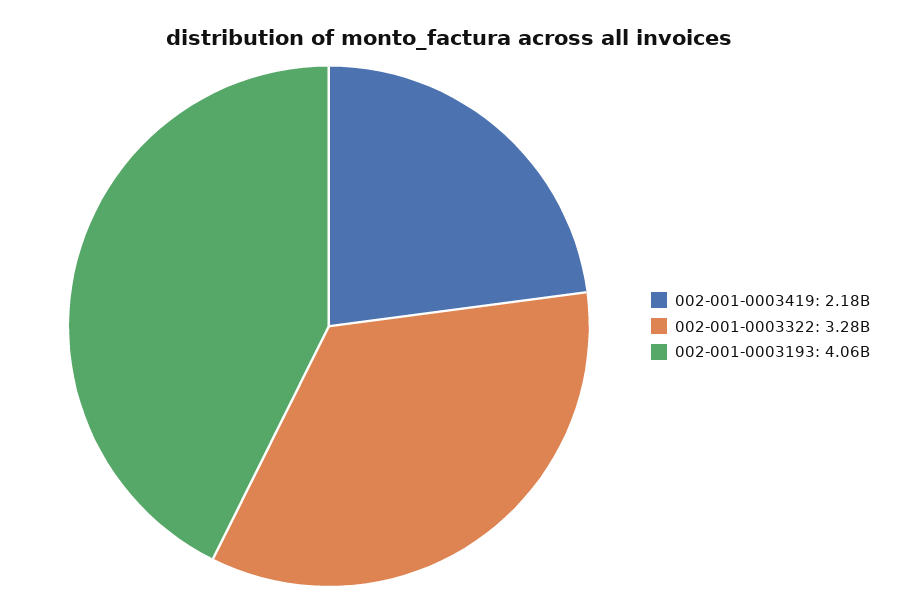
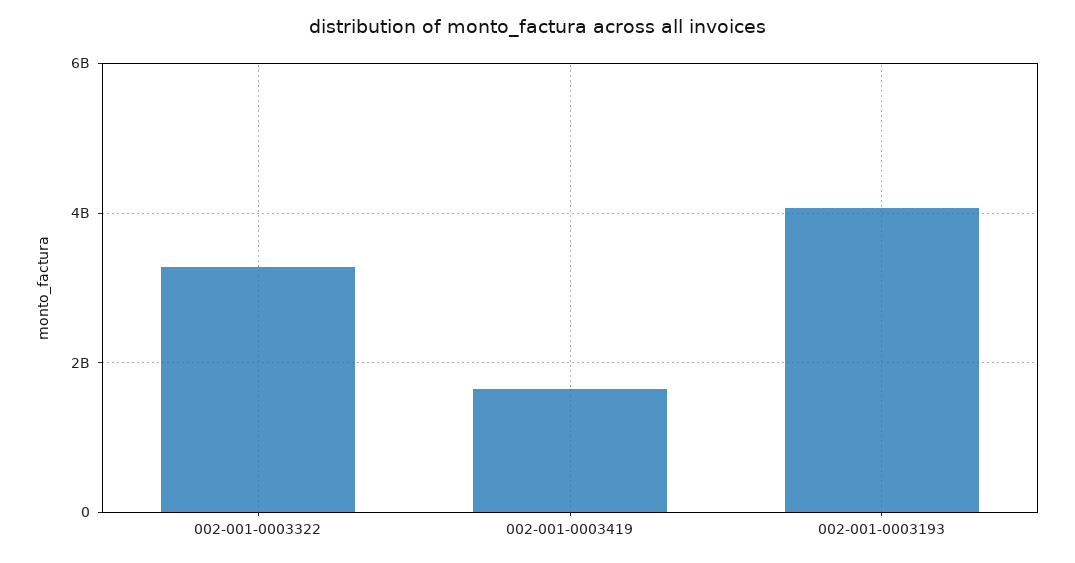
002-001-0003419: 2180000000 -> 1600000000

